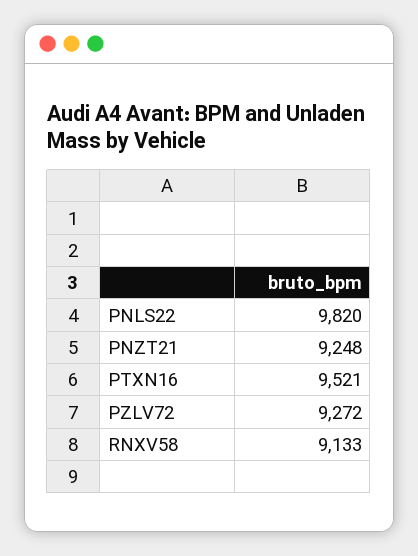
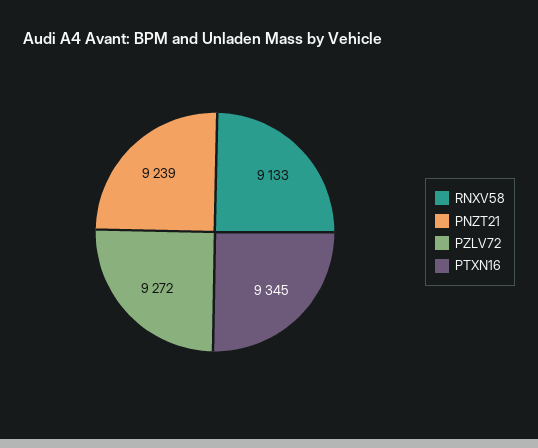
PNLS22: 9820 -> none
PNZT21: 9248 -> 9239
PTXN16: 9521 -> 9345

